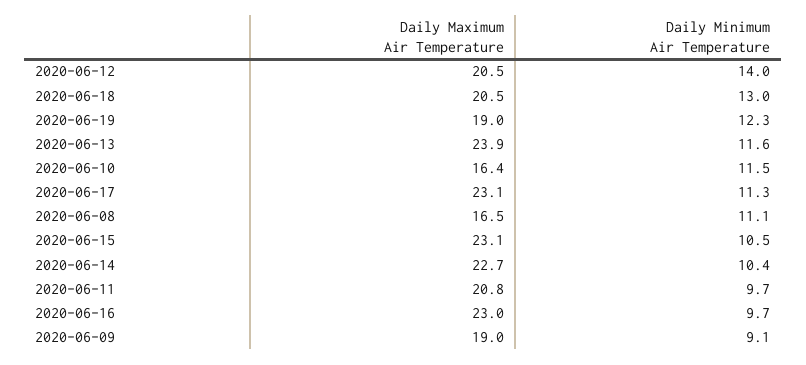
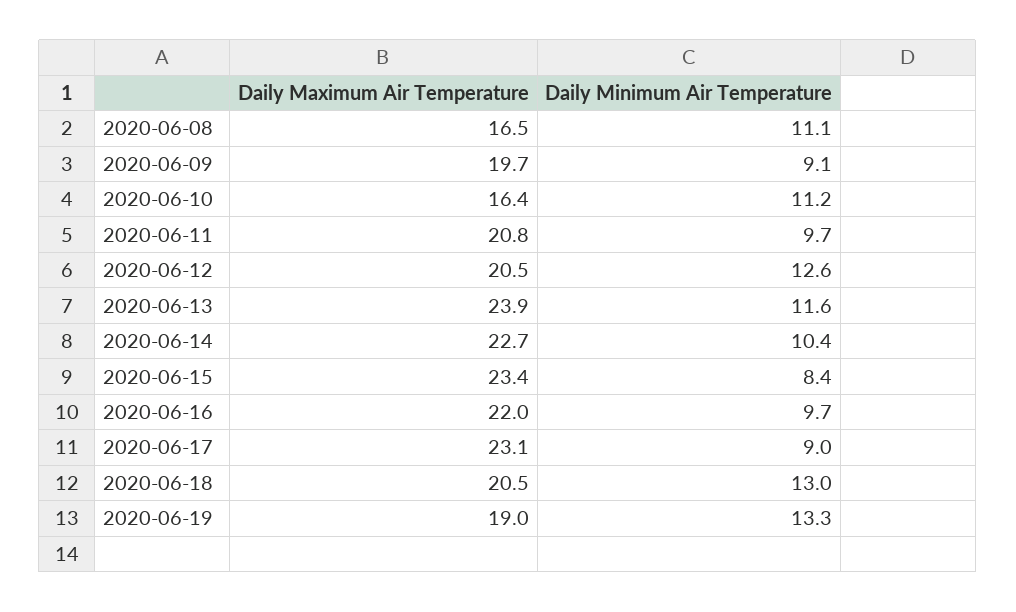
Daily Minimum Air Temperature, 2020-06-12: 14 -> 12.6
Daily Minimum Air Temperature, 2020-06-19: 12.3 -> 13.3
Daily Minimum Air Temperature, 2020-06-10: 11.5 -> 11.2
Daily Minimum Air Temperature, 2020-06-17: 11.3 -> 9
Daily Maximum Air Temperature, 2020-06-15: 23.1 -> 23.4
Daily Minimum Air Temperature, 2020-06-15: 10.5 -> 8.4
Daily Maximum Air Temperature, 2020-06-16: 23 -> 22
Daily Maximum Air Temperature, 2020-06-09: 19 -> 19.7

